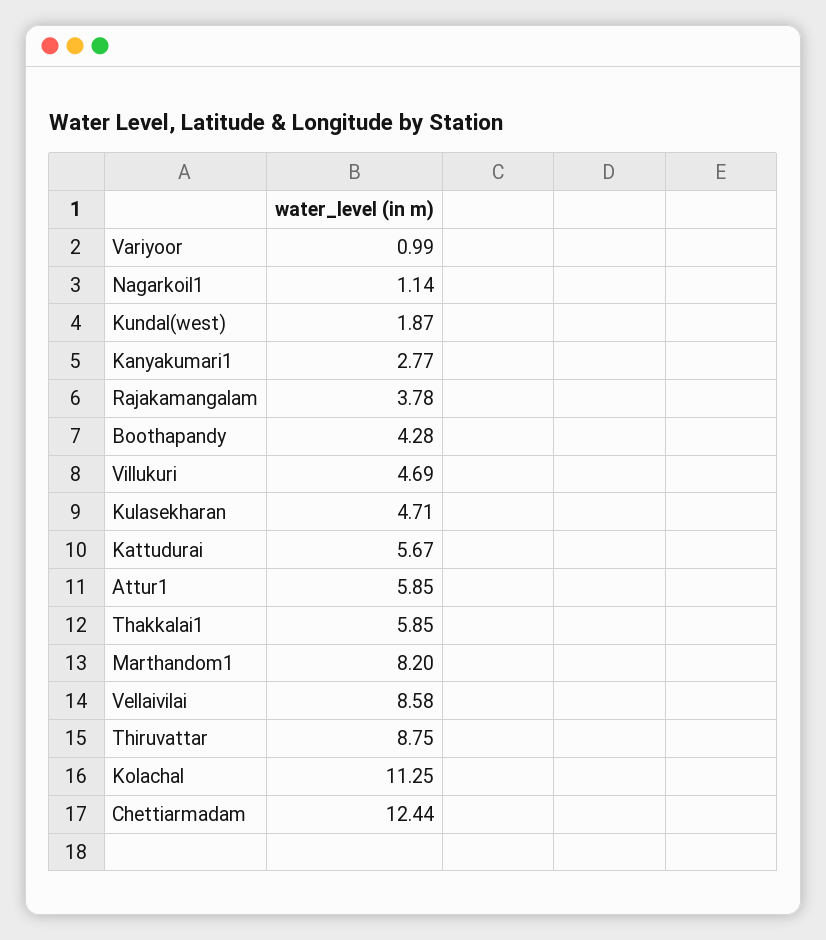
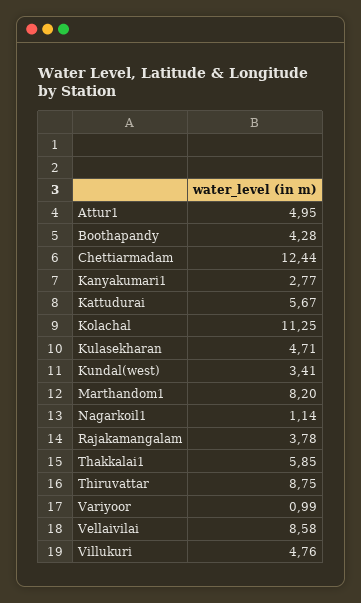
Kundal(west): 1.87 -> 3.41
Villukuri: 4.69 -> 4.76
Attur1: 5.85 -> 4.95

